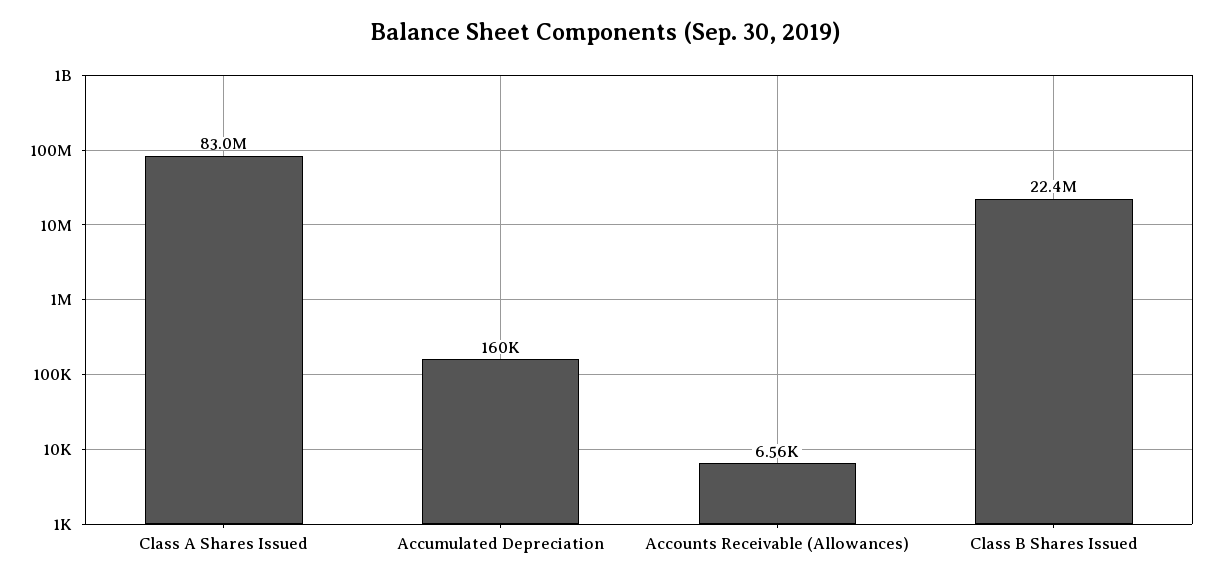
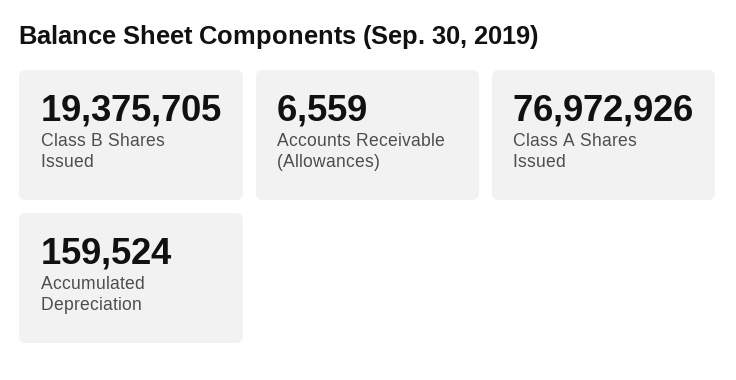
Class A Shares Issued: 83000000 -> 76972926
Class B Shares Issued: 22400000 -> 19375705

